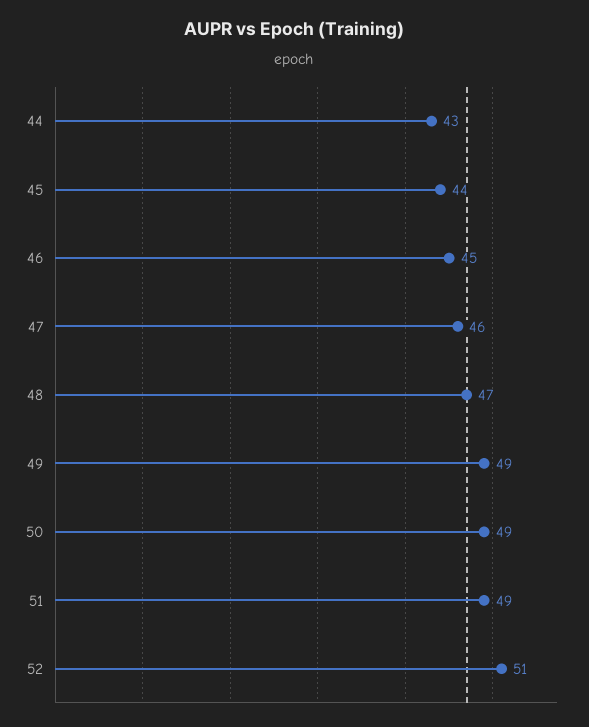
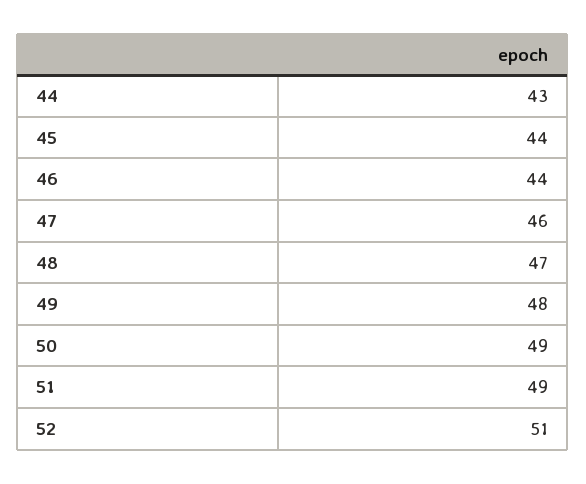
46: 45 -> 44
49: 49 -> 48

